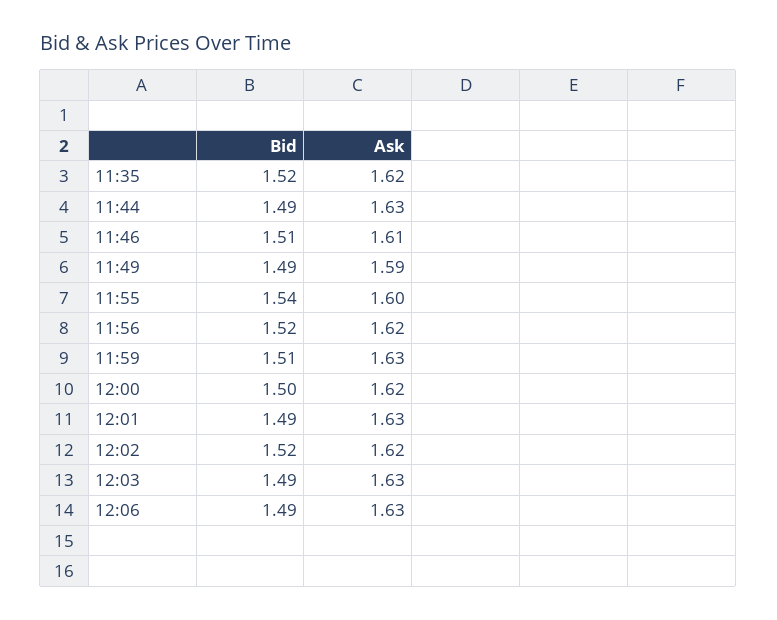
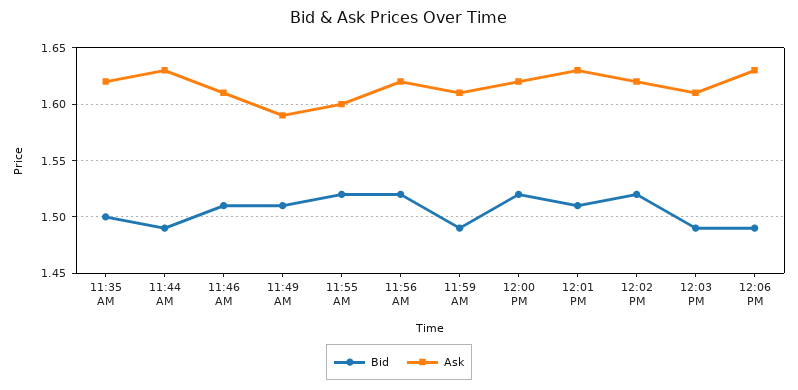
Bid, 11:35: 1.52 -> 1.5
Bid, 11:49: 1.49 -> 1.51
Bid, 11:55: 1.54 -> 1.52
Bid, 11:59: 1.51 -> 1.49
Ask, 11:59: 1.63 -> 1.61
Bid, 12:00: 1.5 -> 1.52
Bid, 12:01: 1.49 -> 1.51
Ask, 12:03: 1.63 -> 1.61

